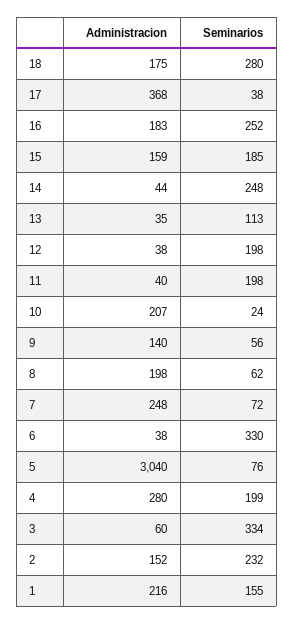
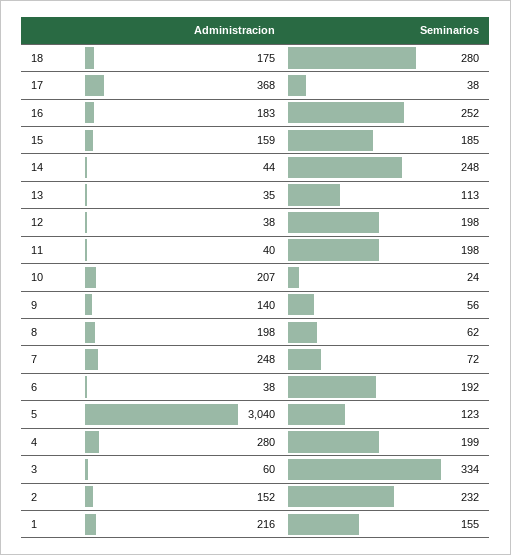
Seminarios, 6: 330 -> 192
Seminarios, 5: 76 -> 123

